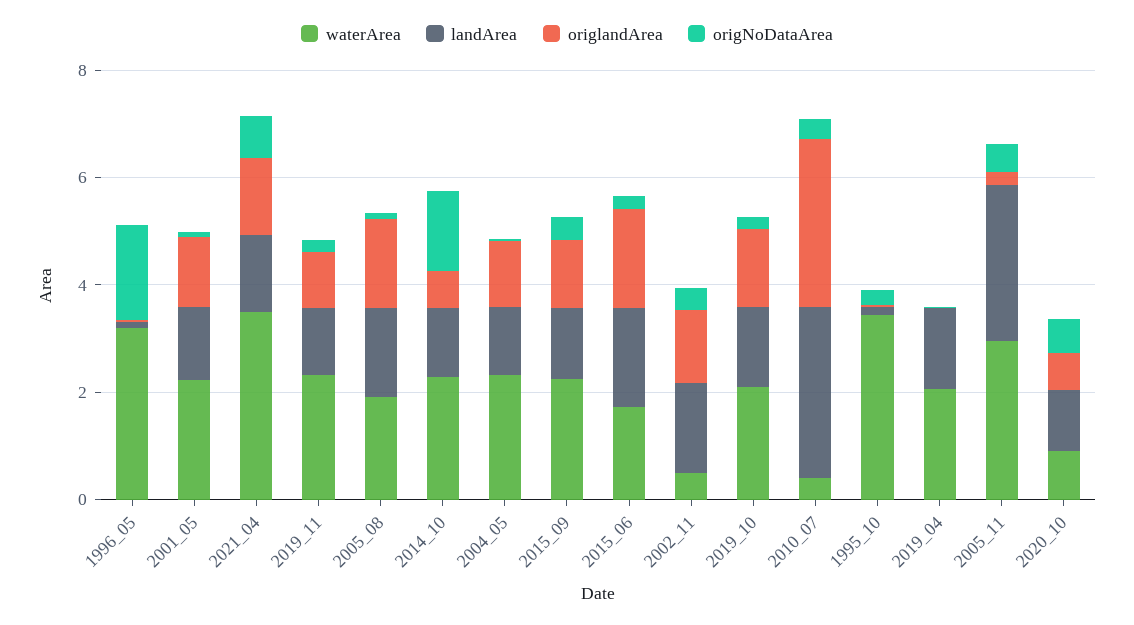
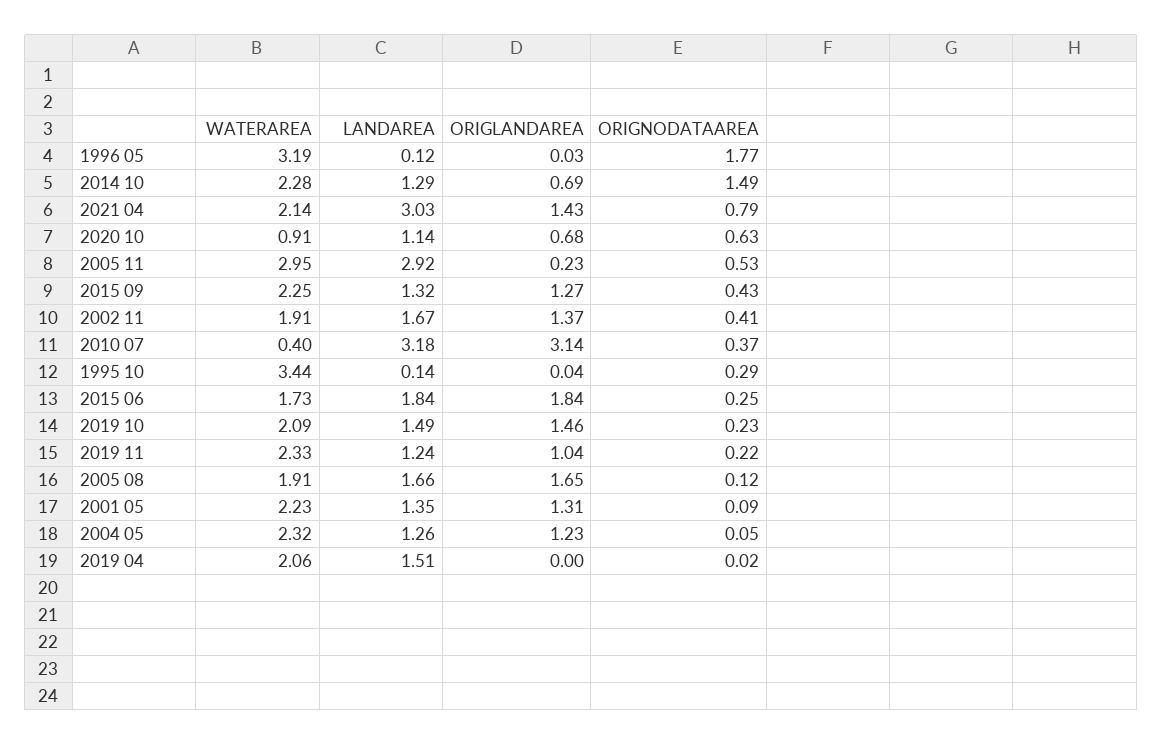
waterArea, 2021_04: 3.5 -> 2.14
landArea, 2021_04: 1.5 -> 3.03
waterArea, 2002_11: 0.5 -> 1.91

